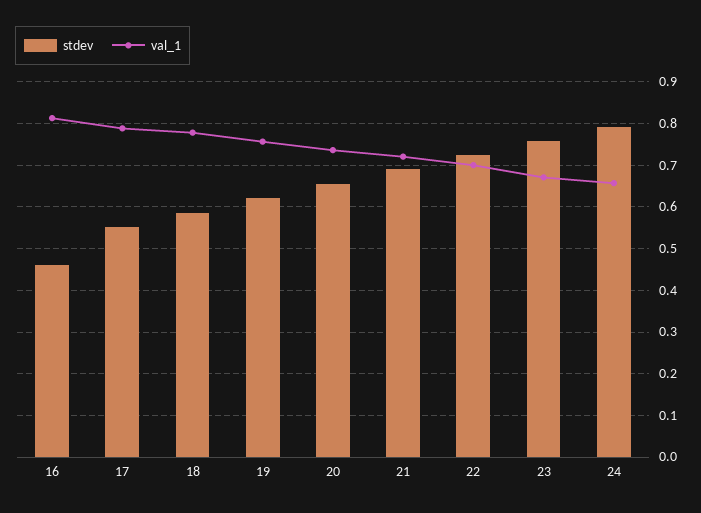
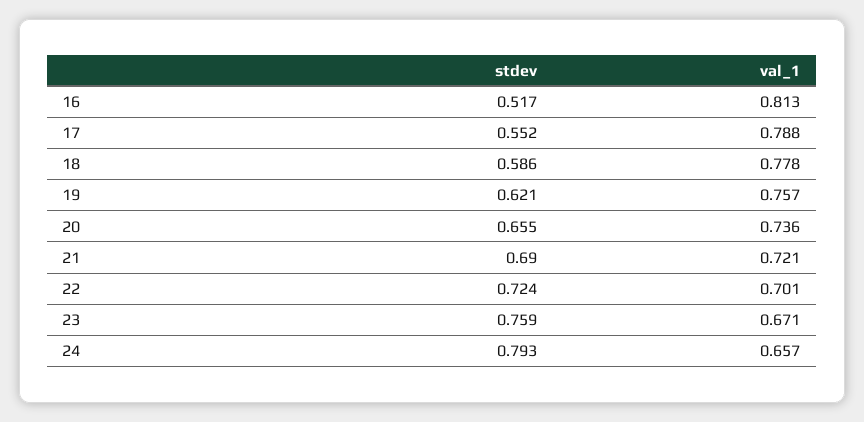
stdev, 16: 0.46 -> 0.517

